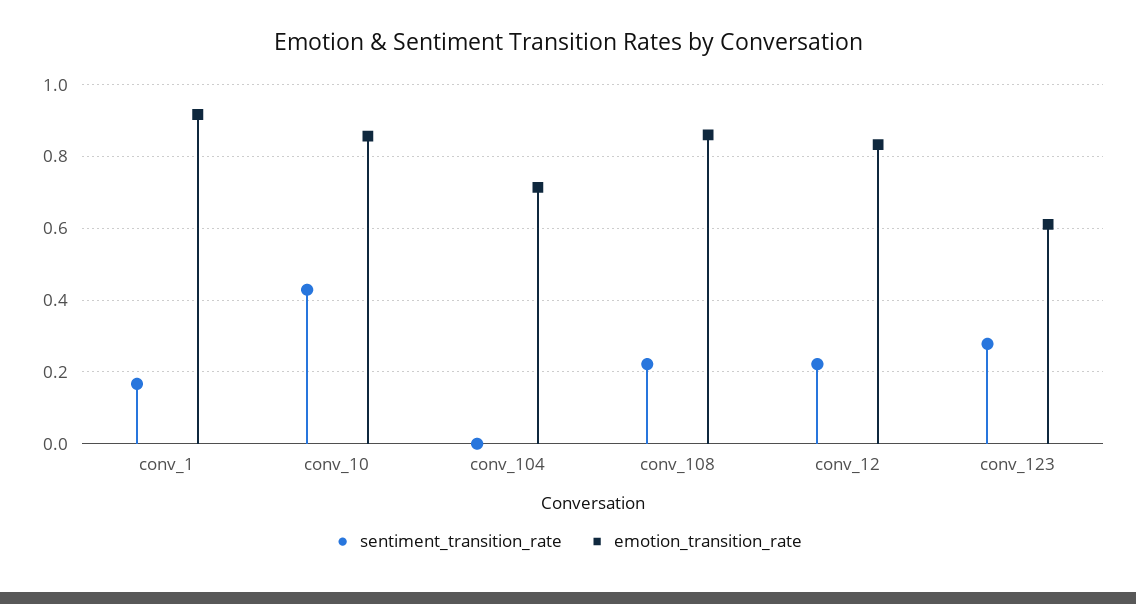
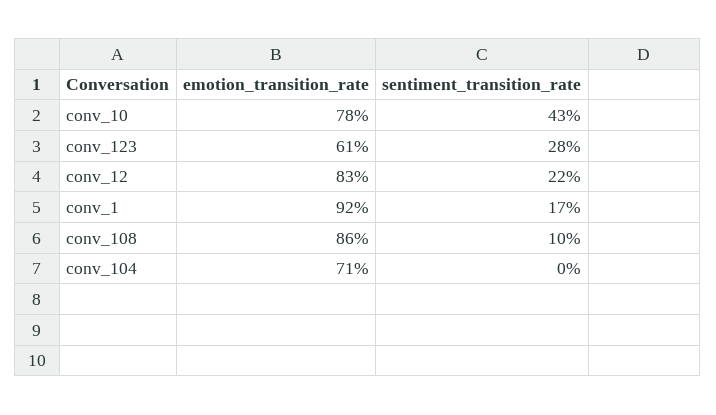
emotion_transition_rate, conv_10: 0.86 -> 0.78
sentiment_transition_rate, conv_108: 0.22 -> 0.1

